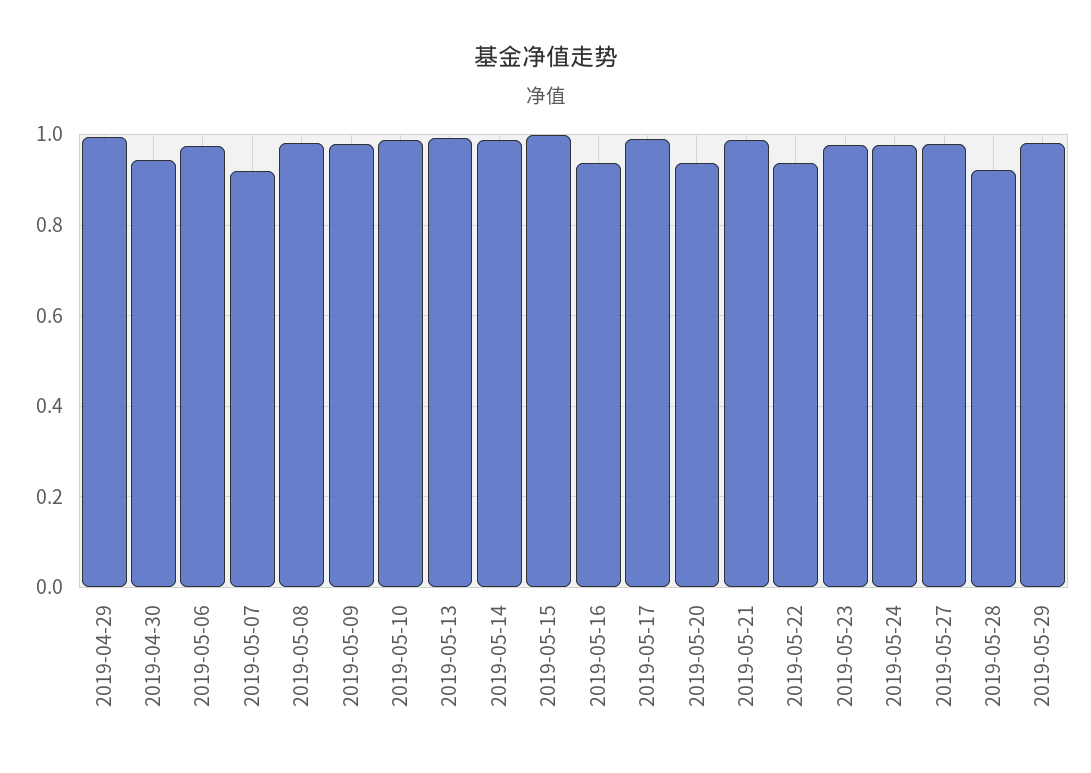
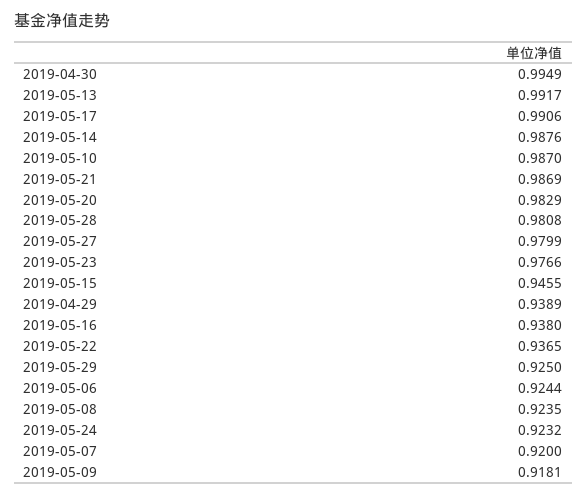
2019-04-29: 1 -> 0.9389
2019-04-30: 0.94 -> 0.9949
2019-05-06: 0.98 -> 0.9244
2019-05-08: 0.98 -> 0.9235
2019-05-09: 0.98 -> 0.9181
2019-05-15: 1 -> 0.9455
2019-05-20: 0.94 -> 0.9829
2019-05-24: 0.98 -> 0.9232
2019-05-28: 0.92 -> 0.9808
2019-05-29: 0.98 -> 0.925

